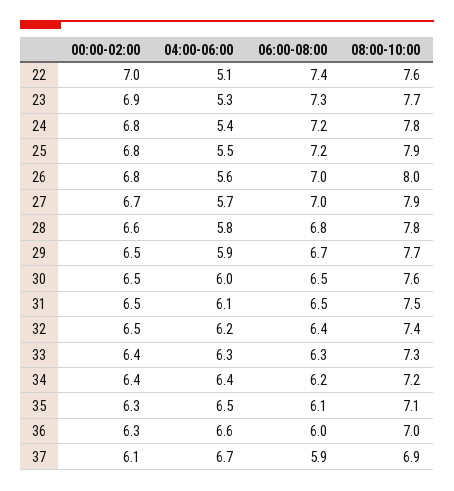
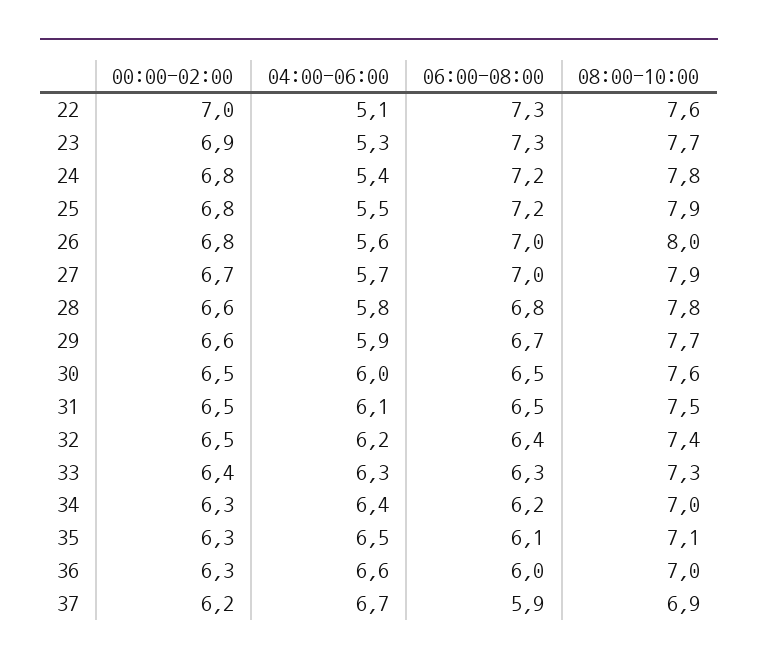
06:00-08:00, 22: 7.4 -> 7.3
00:00-02:00, 29: 6.5 -> 6.6
00:00-02:00, 34: 6.4 -> 6.3
08:00-10:00, 34: 7.2 -> 7
00:00-02:00, 37: 6.1 -> 6.2

